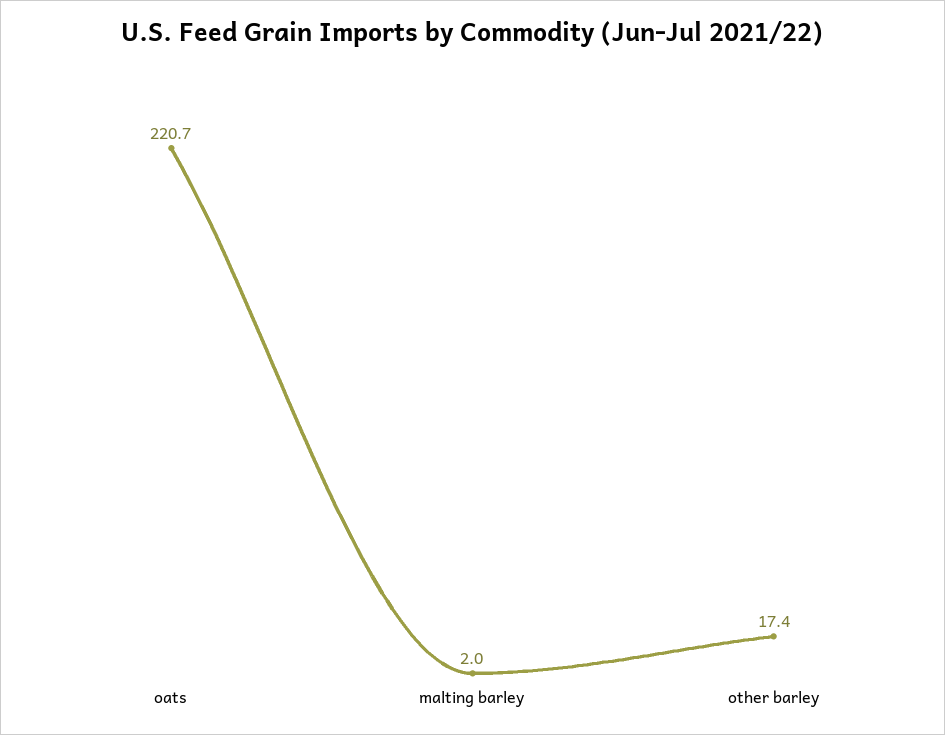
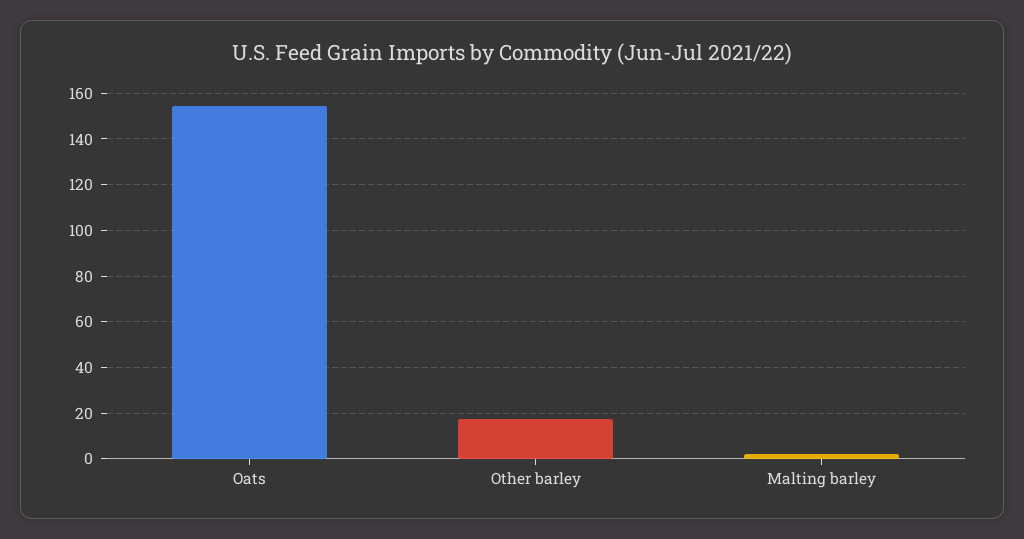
oats: 220.7 -> 155

